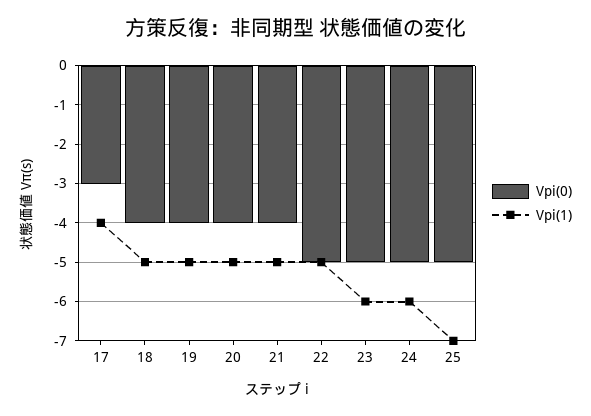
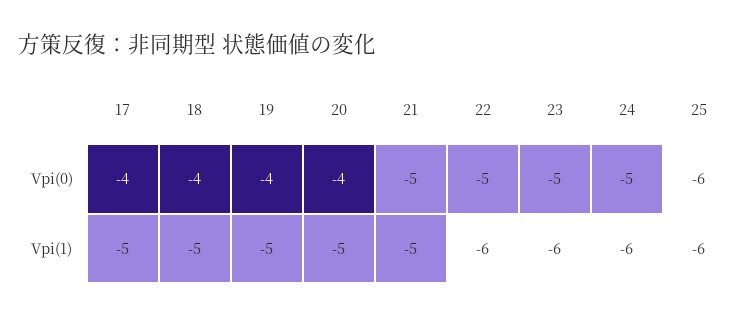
Vpi(0), 17: -3 -> -4
Vpi(1), 17: -4 -> -5
Vpi(0), 21: -4 -> -5
Vpi(1), 22: -5 -> -6
Vpi(0), 25: -5 -> -6
Vpi(1), 25: -7 -> -6

